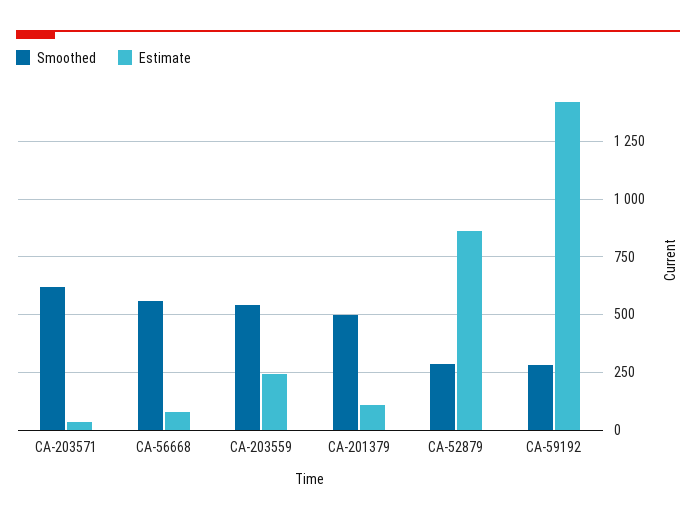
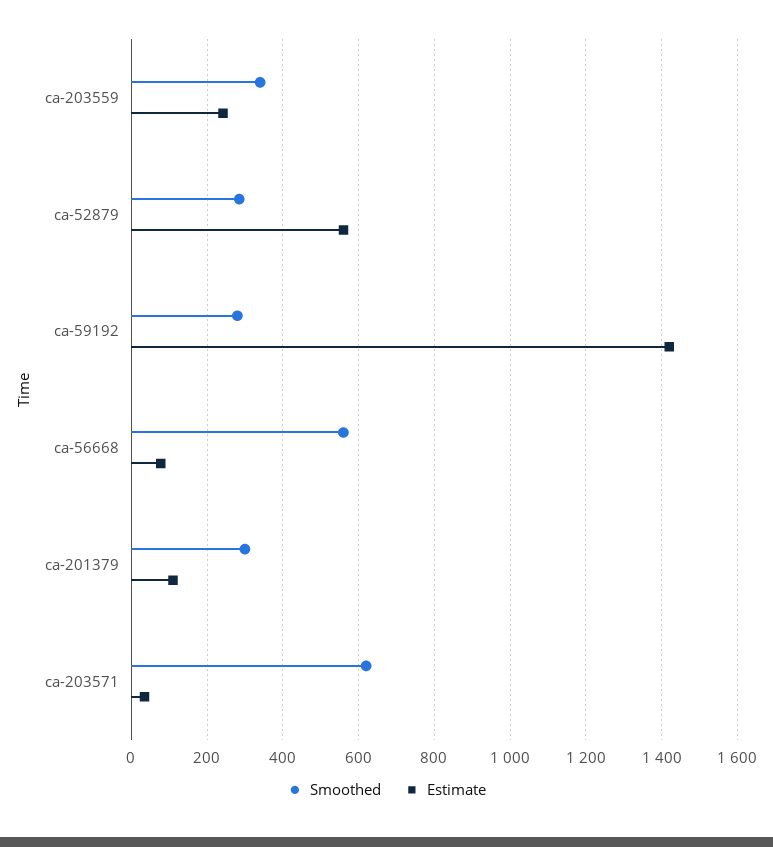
Smoothed, CA-203559: 550 -> 340
Smoothed, CA-201379: 500 -> 300
Estimate, CA-52879: 850 -> 560

